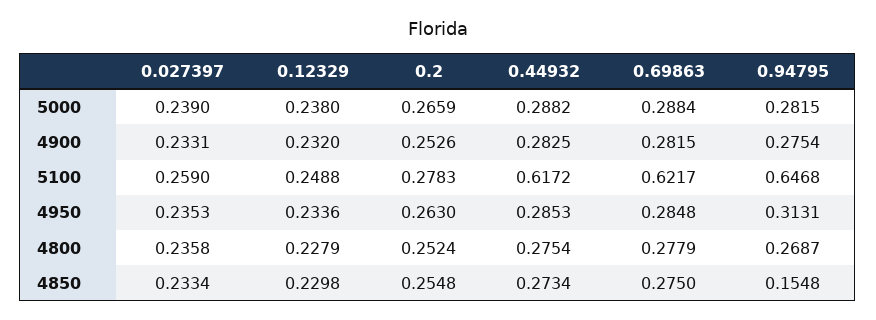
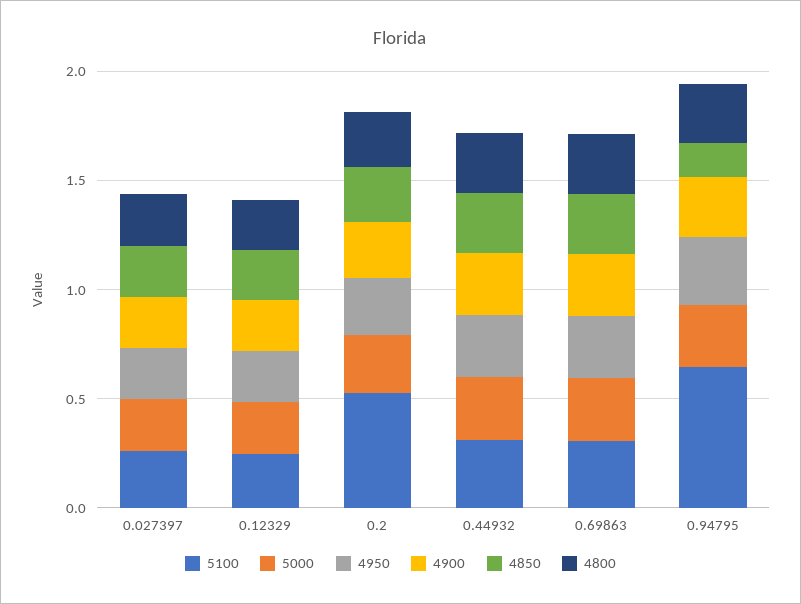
5100, 0.2: 0.2783 -> 0.5
5100, 0.44932: 0.6172 -> 0.3
5100, 0.69863: 0.6217 -> 0.3

